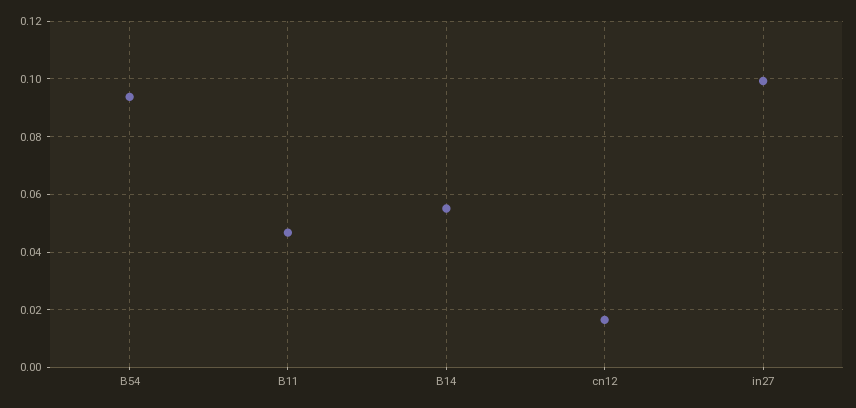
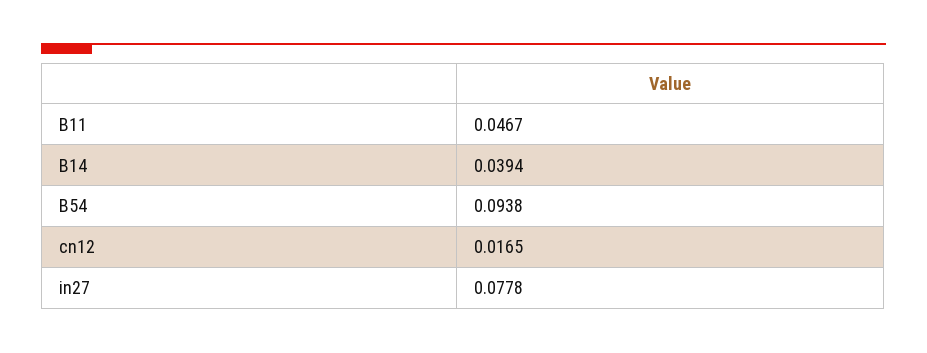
B14: 0.055 -> 0.0394
in27: 0.1 -> 0.0778

